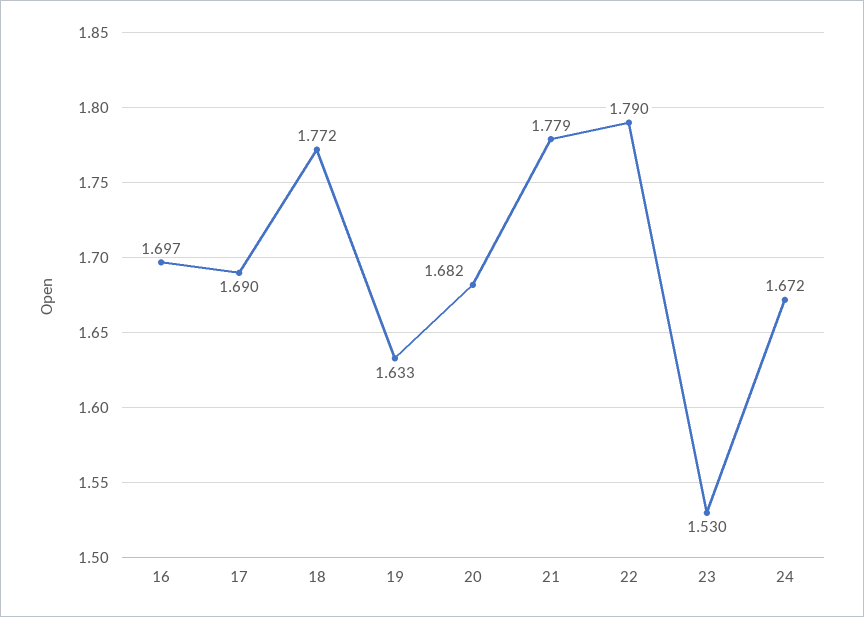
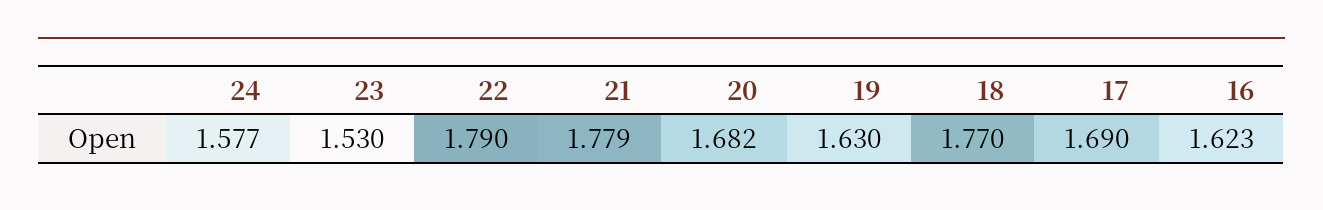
16: 1.697 -> 1.623
18: 1.772 -> 1.77
19: 1.633 -> 1.63
24: 1.672 -> 1.577

